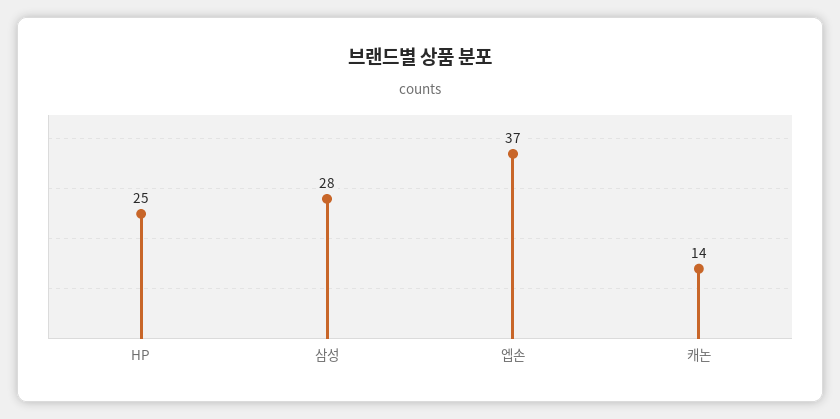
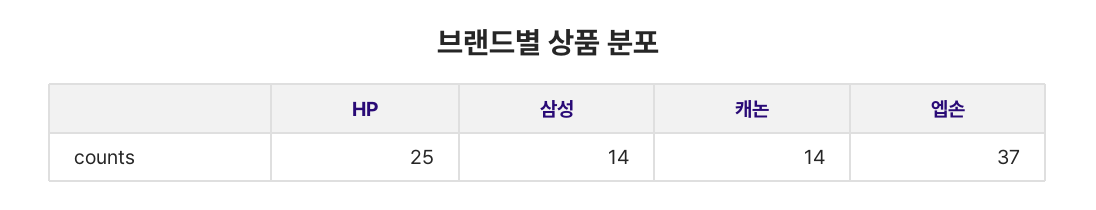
삼성: 28 -> 14

